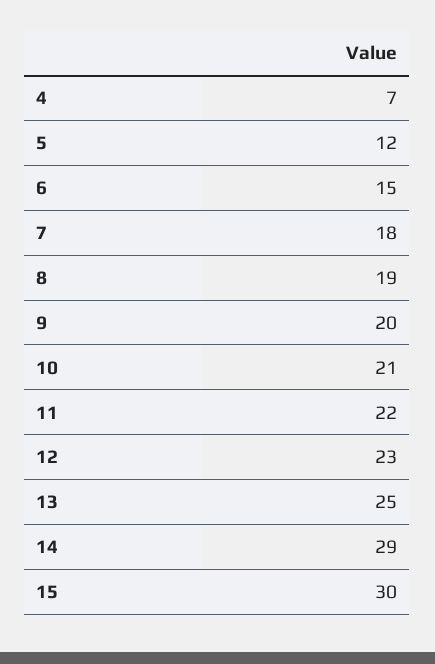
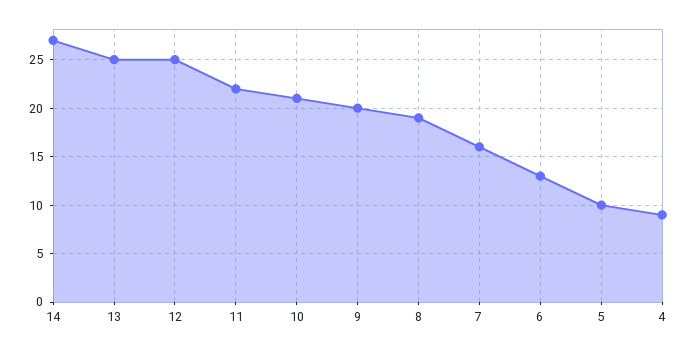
4: 7 -> 9
5: 12 -> 10
6: 15 -> 13
7: 18 -> 16
12: 23 -> 25
14: 29 -> 27
15: 30 -> none

